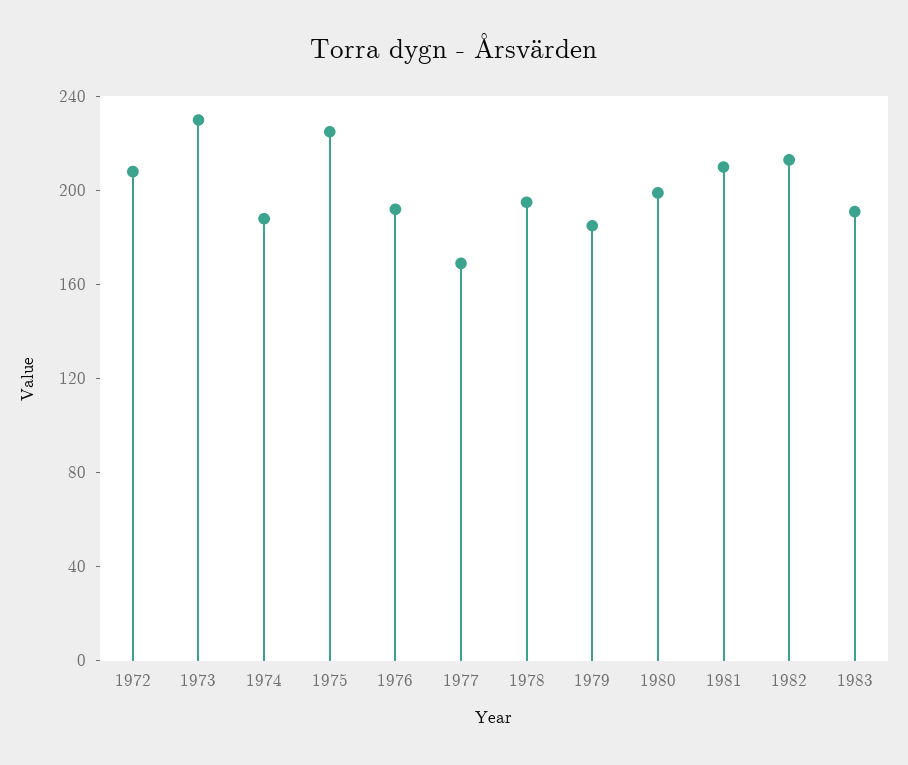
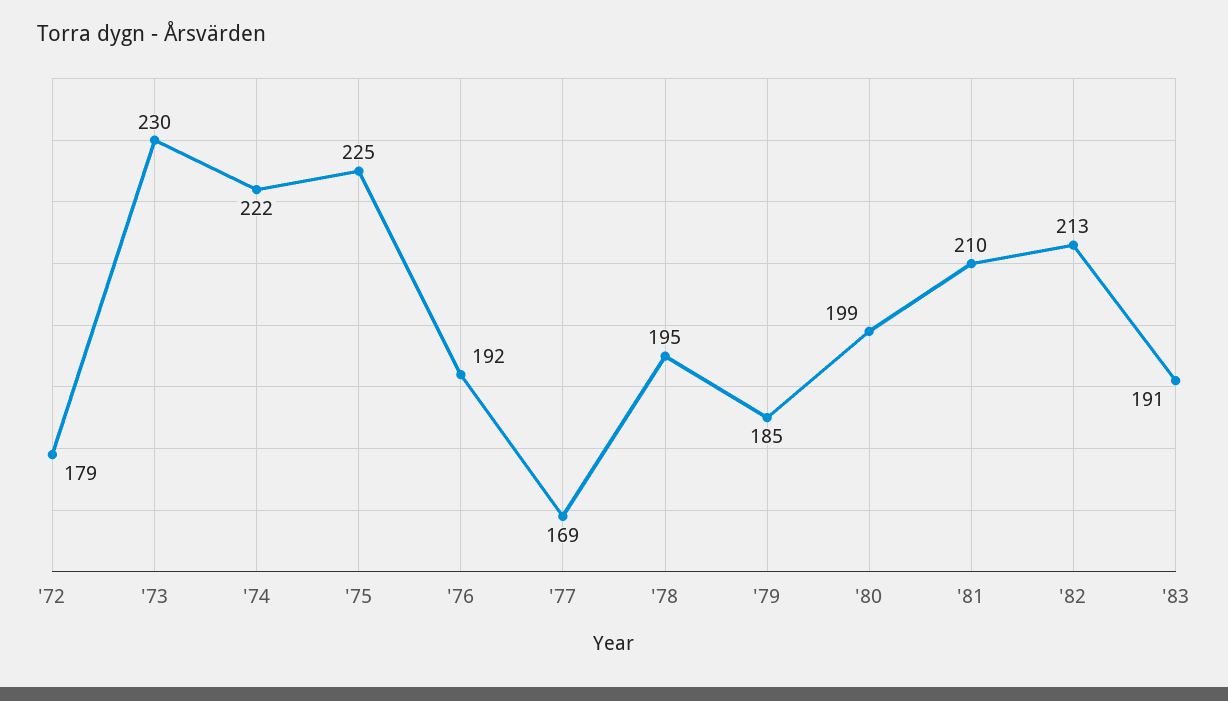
1972: 210 -> 179
1974: 190 -> 222

